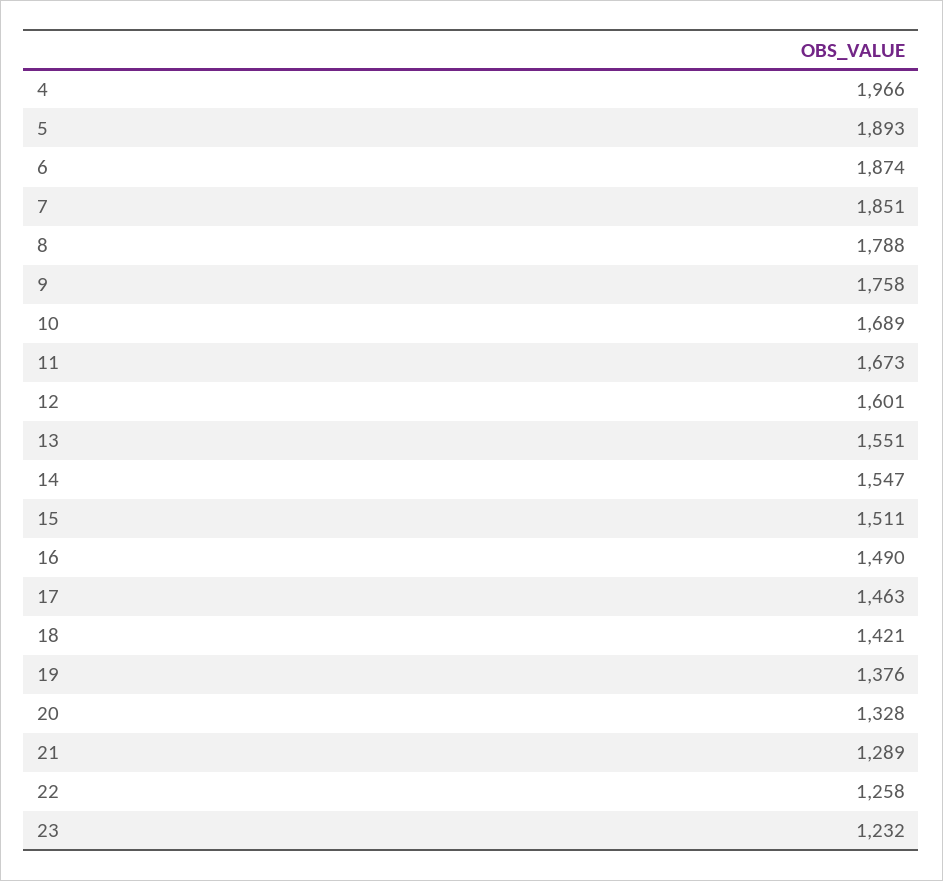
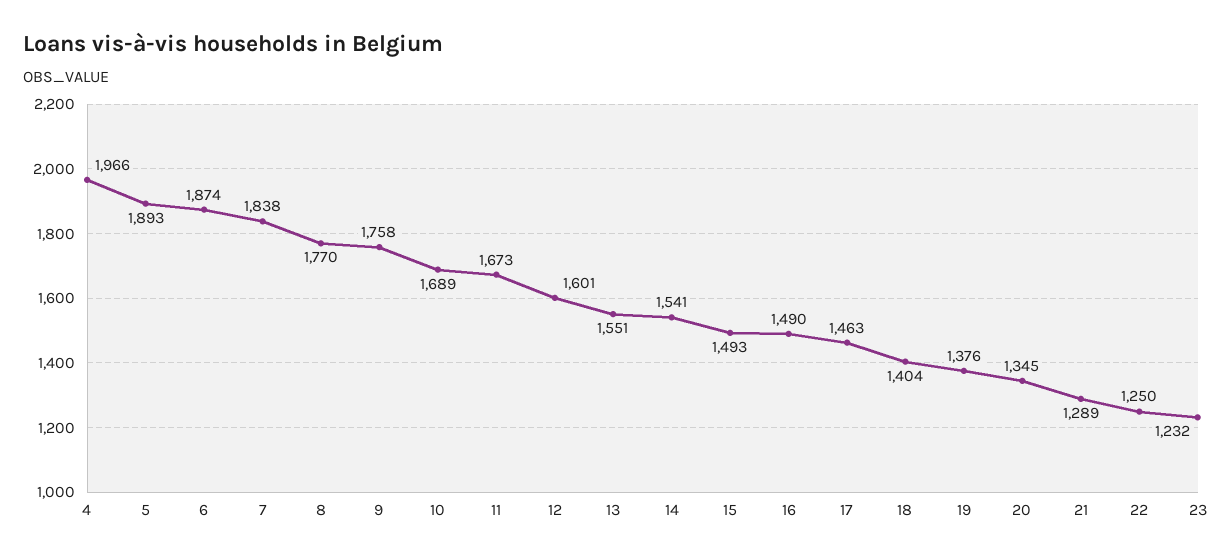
7: 1851 -> 1838
8: 1788 -> 1770
14: 1547 -> 1541
15: 1511 -> 1493
18: 1421 -> 1404
20: 1328 -> 1345
22: 1258 -> 1250

